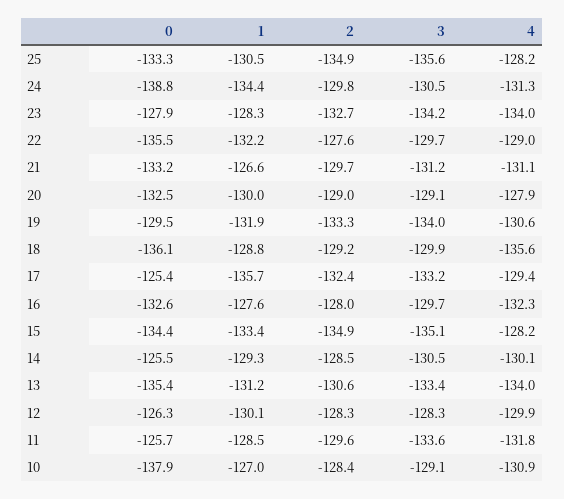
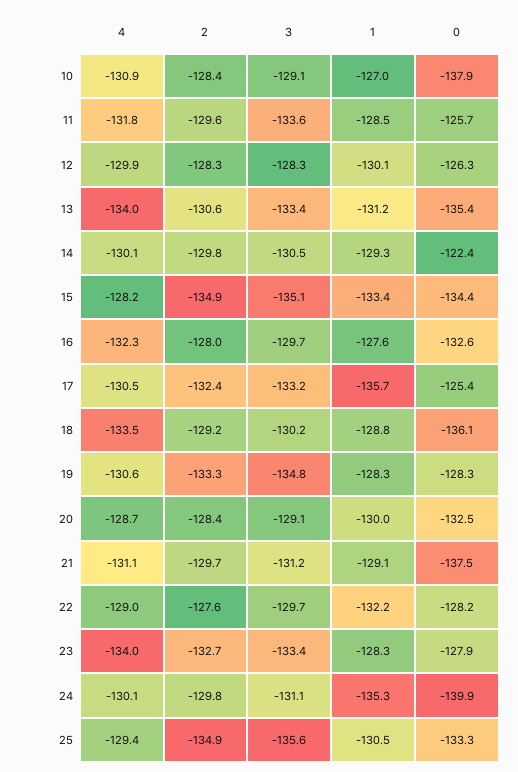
4, 25: -128.2 -> -129.4
0, 24: -138.8 -> -139.9
1, 24: -134.4 -> -135.3
3, 24: -130.5 -> -131.1
4, 24: -131.3 -> -130.1
3, 23: -134.2 -> -133.4
0, 22: -135.5 -> -128.2
0, 21: -133.2 -> -137.5
1, 21: -126.6 -> -129.1
2, 20: -129 -> -128.4
4, 20: -127.9 -> -128.7
0, 19: -129.5 -> -128.3
1, 19: -131.9 -> -128.3
3, 19: -134 -> -134.8
3, 18: -129.9 -> -130.2
4, 18: -135.6 -> -133.5
4, 17: -129.4 -> -130.5
0, 14: -125.5 -> -122.4
2, 14: -128.5 -> -129.8

